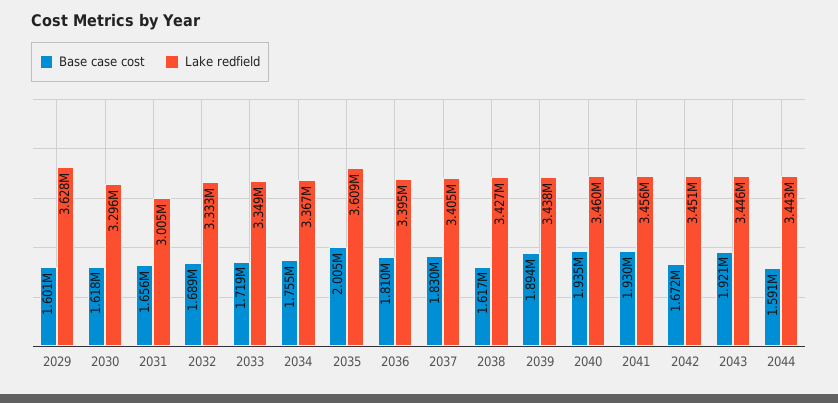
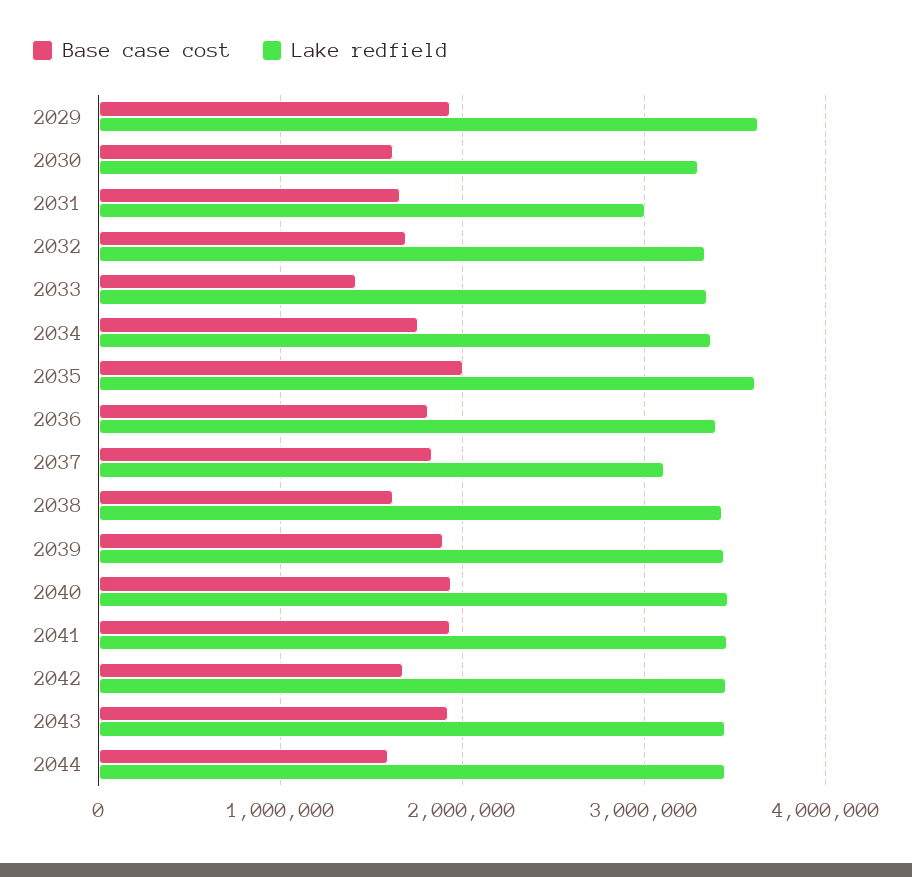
Base case cost, 2029: 1601000 -> 1900000
Base case cost, 2033: 1719000 -> 1400000
Lake redfield, 2037: 3405000 -> 3100000

